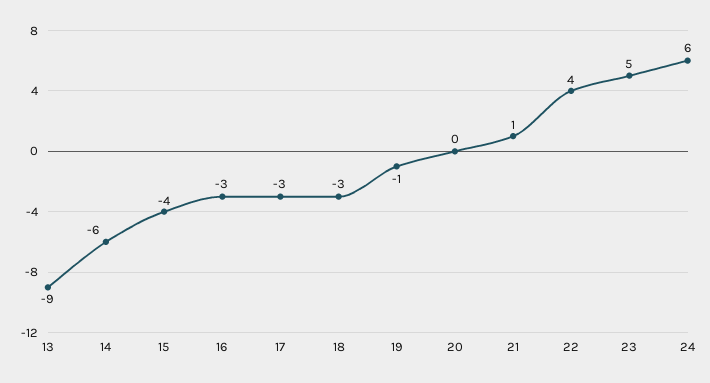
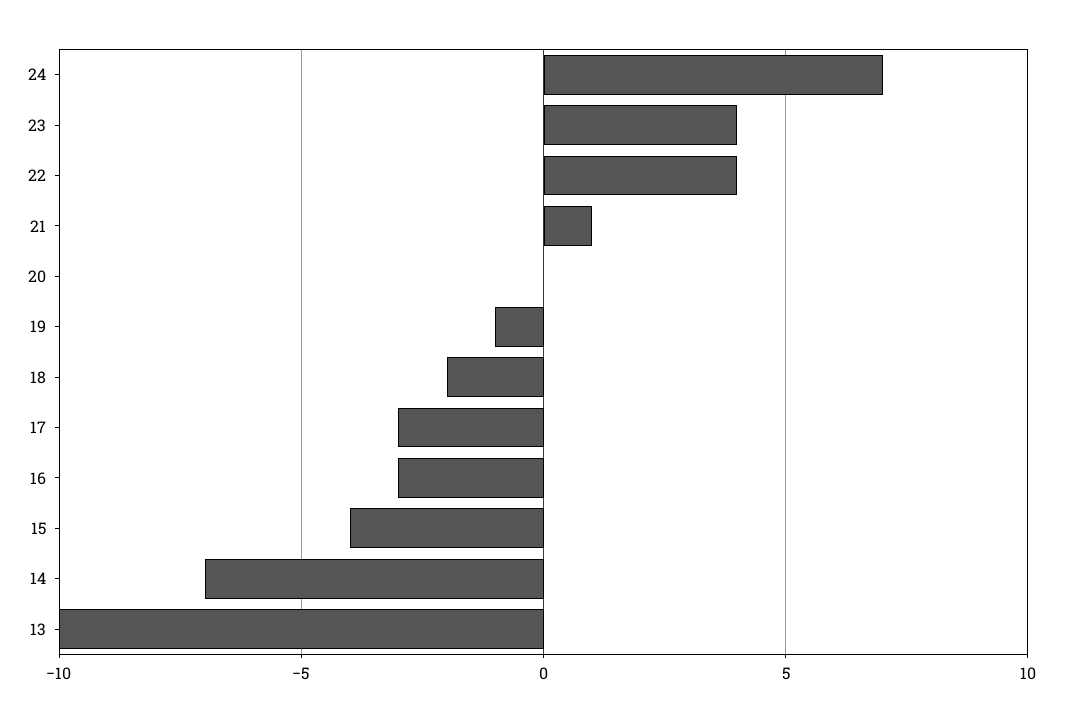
13: -9 -> -10
14: -6 -> -7
18: -3 -> -2
23: 5 -> 4
24: 6 -> 7

